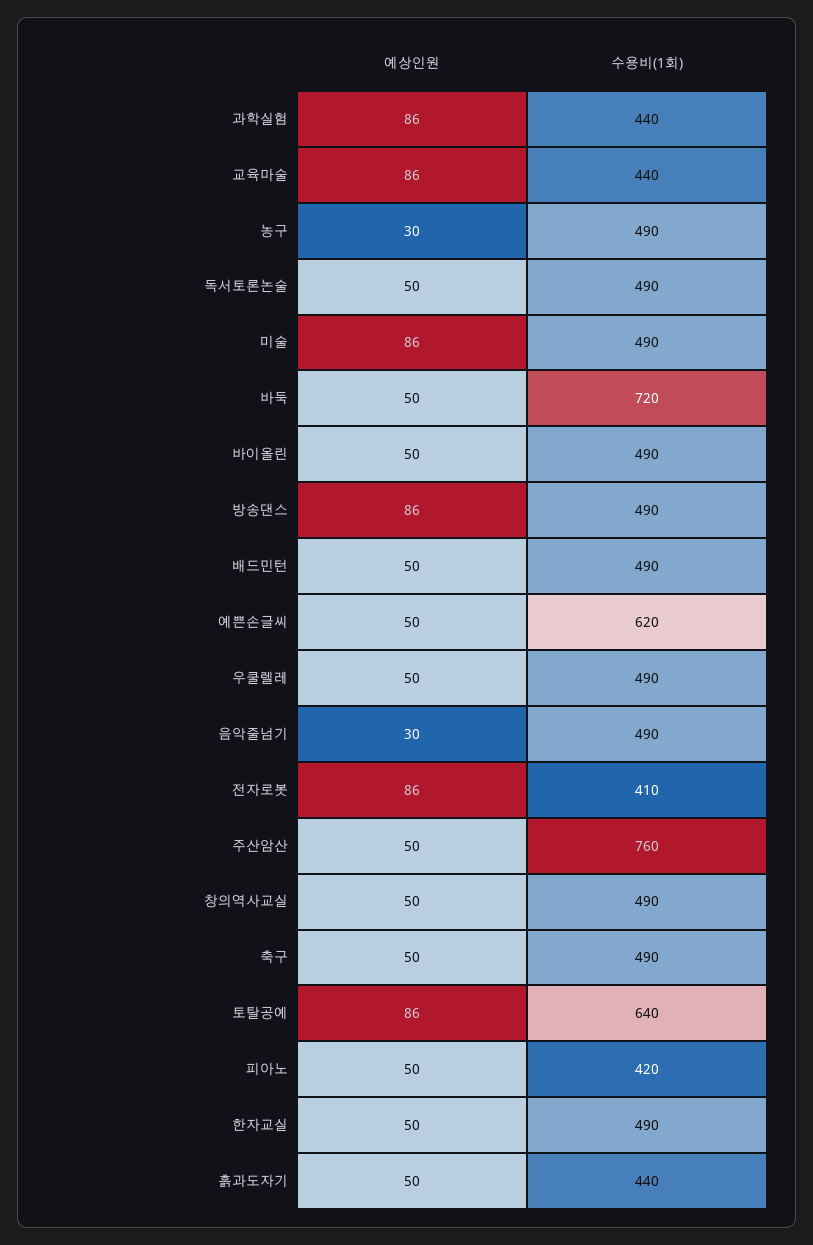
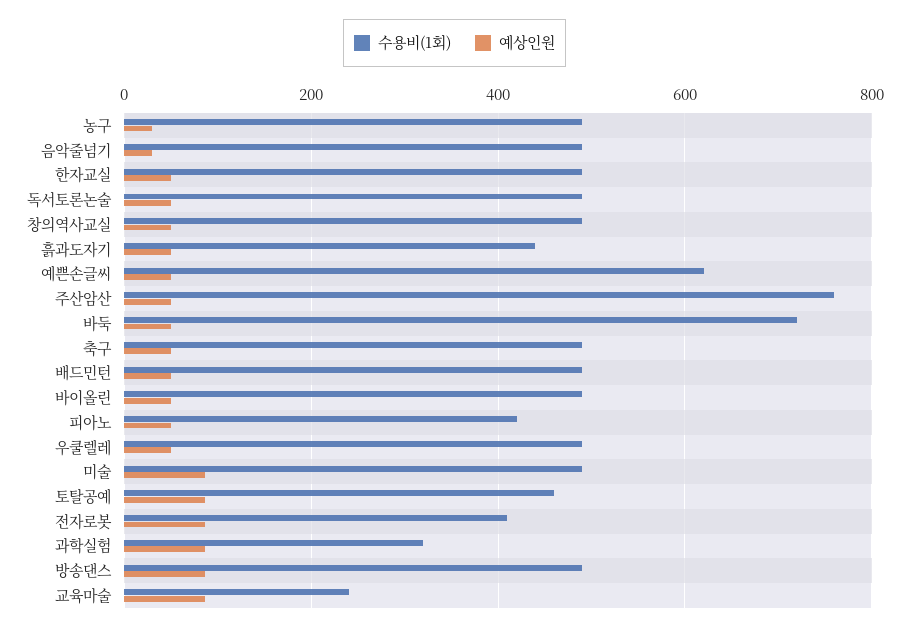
수용비(1회), 과학실험: 440 -> 320
수용비(1회), 교육마술: 440 -> 240
수용비(1회), 토탈공예: 640 -> 460

